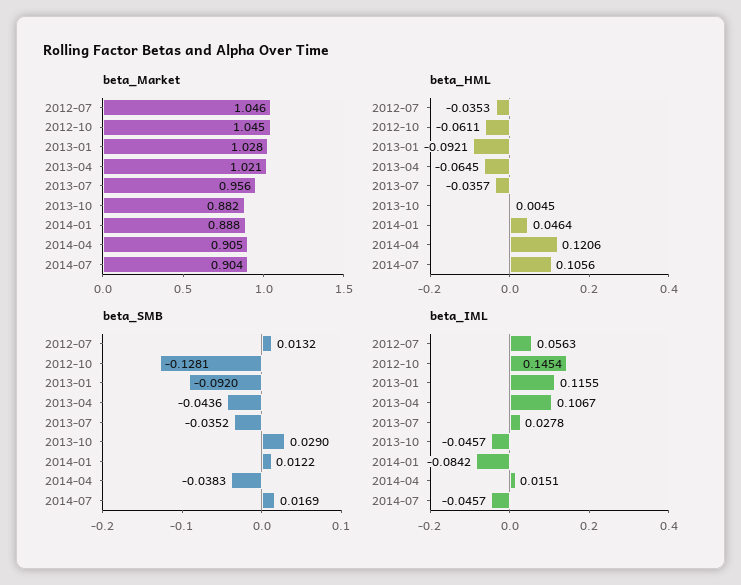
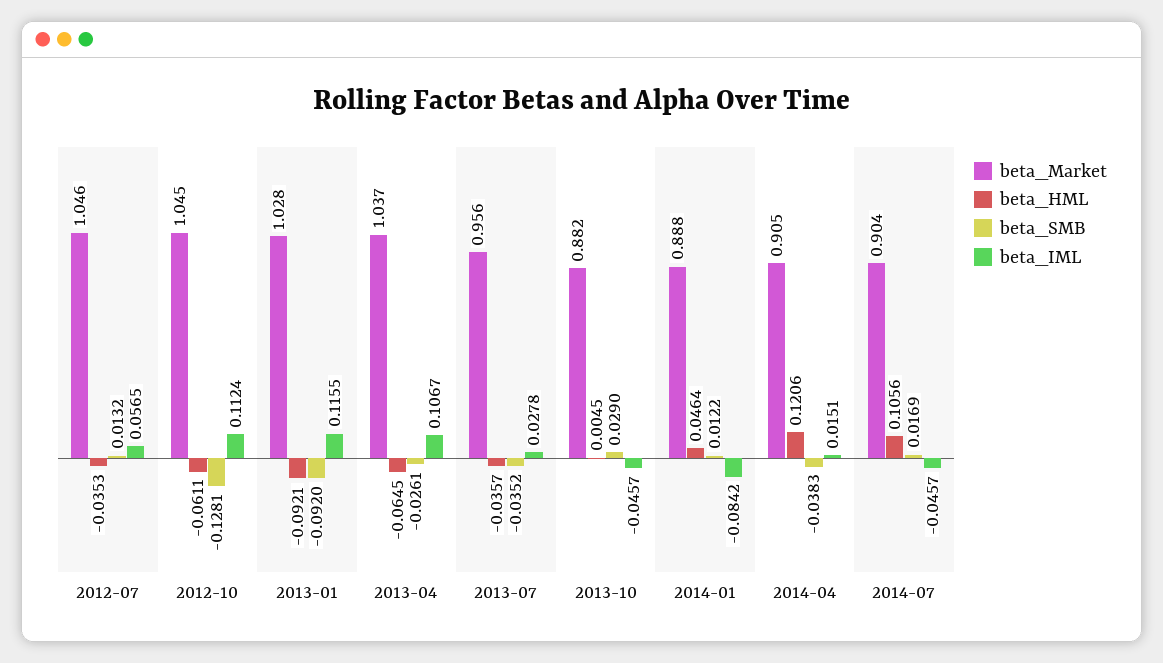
beta_Market, 2013-04: 1.021 -> 1.037
beta_SMB, 2013-04: -0.0436 -> -0.0261
beta_IML, 2012-07: 0.0563 -> 0.0565
beta_IML, 2012-10: 0.1454 -> 0.1124

